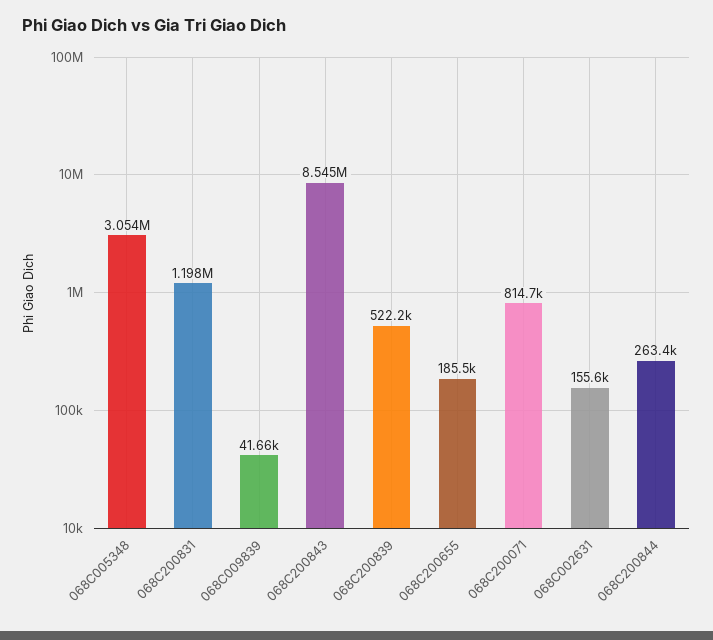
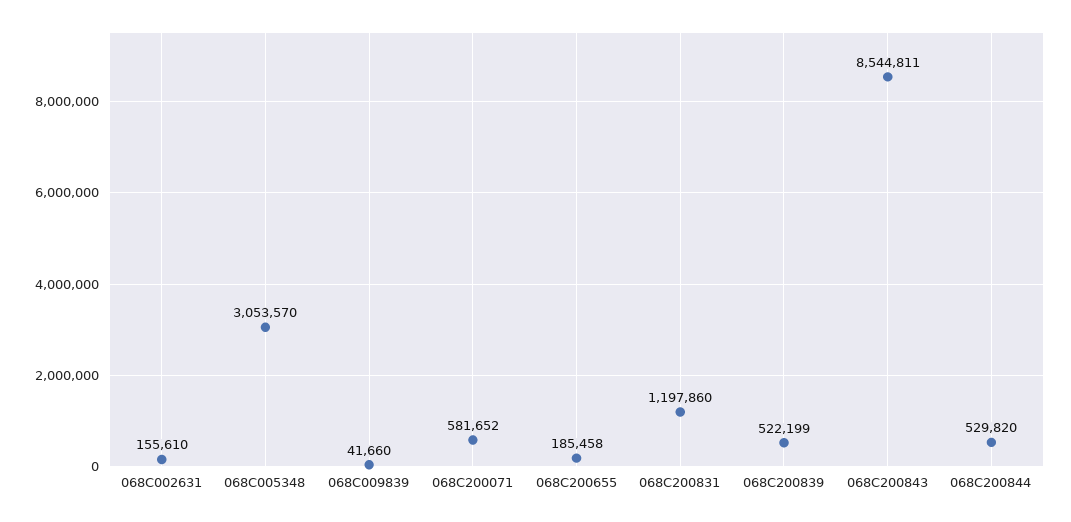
068C200071: 814700 -> 581652
068C200844: 263400 -> 529820

